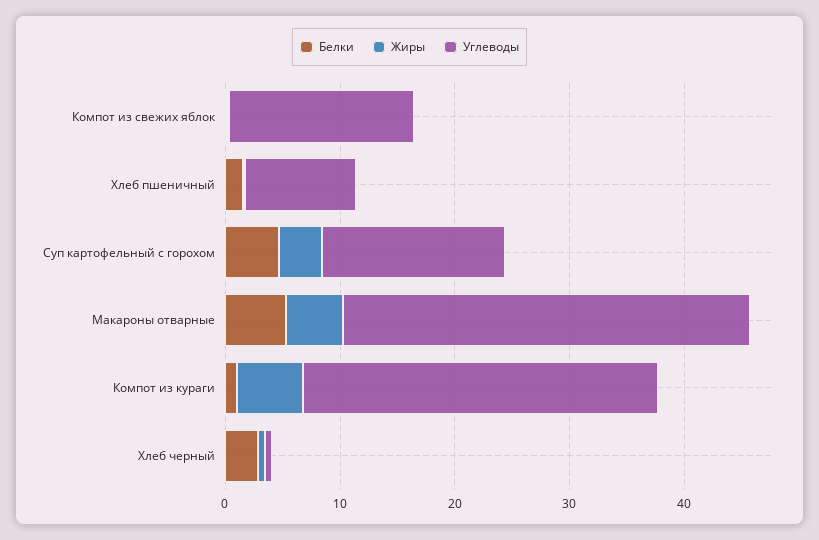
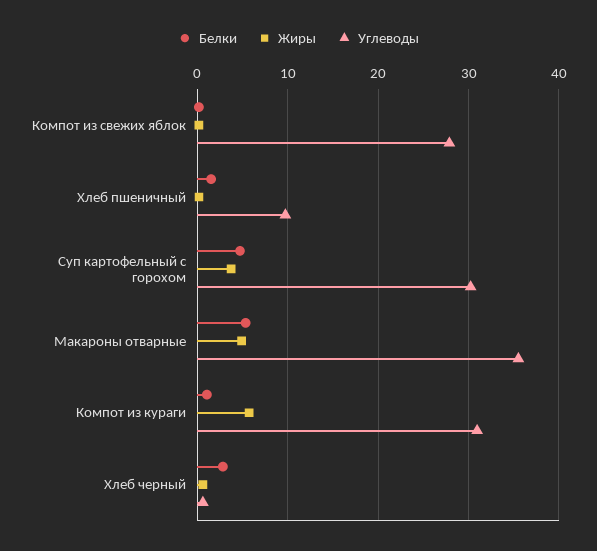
Углеводы, Компот из свежих яблок: 16 -> 28
Углеводы, Суп картофельный с горохом: 16 -> 30

